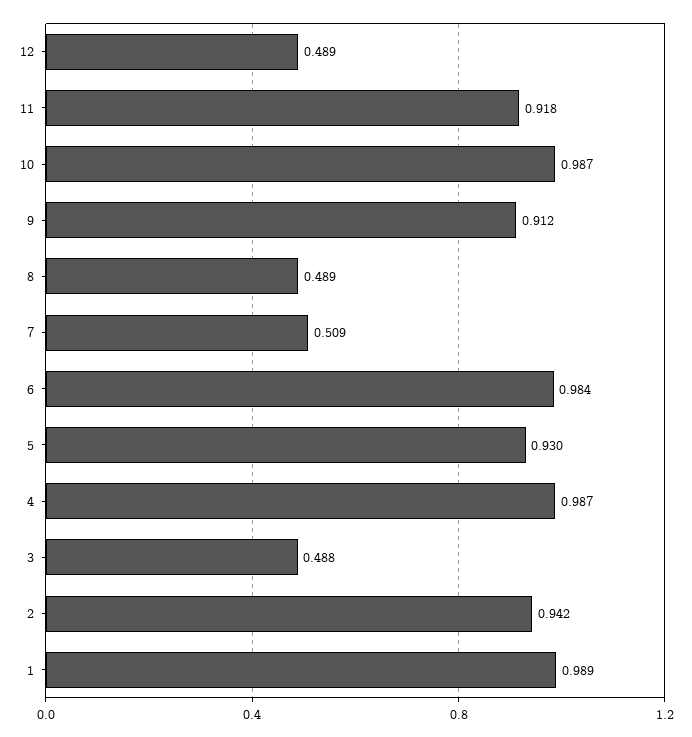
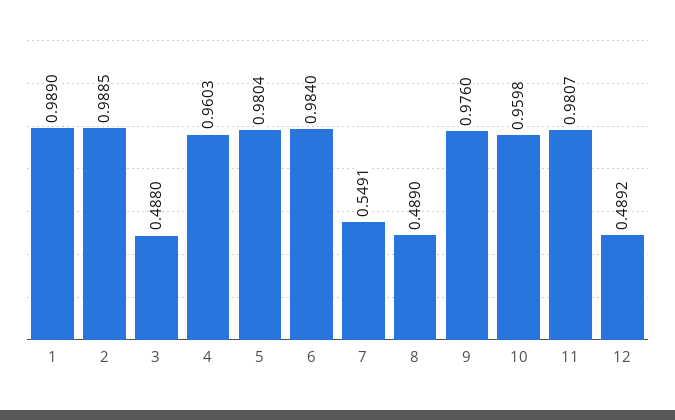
11: 0.918 -> 0.9807
10: 0.987 -> 0.9598
9: 0.912 -> 0.976
7: 0.509 -> 0.5491
5: 0.93 -> 0.9804
4: 0.987 -> 0.9603
2: 0.942 -> 0.9885

